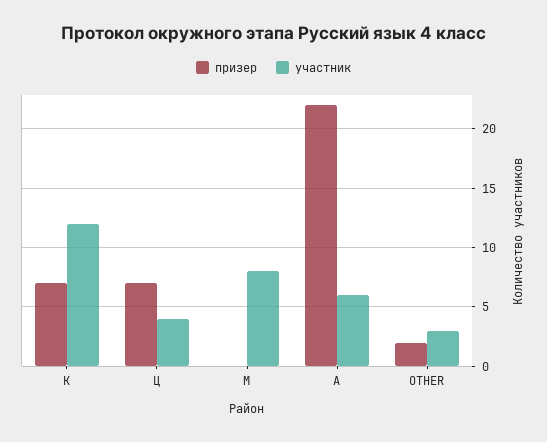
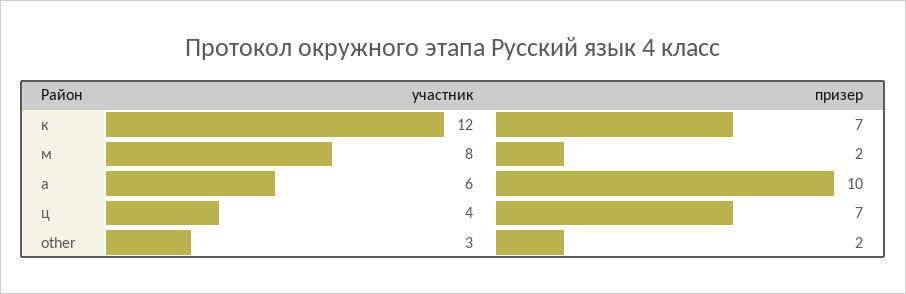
призер, М: 0 -> 2
призер, А: 22 -> 10

